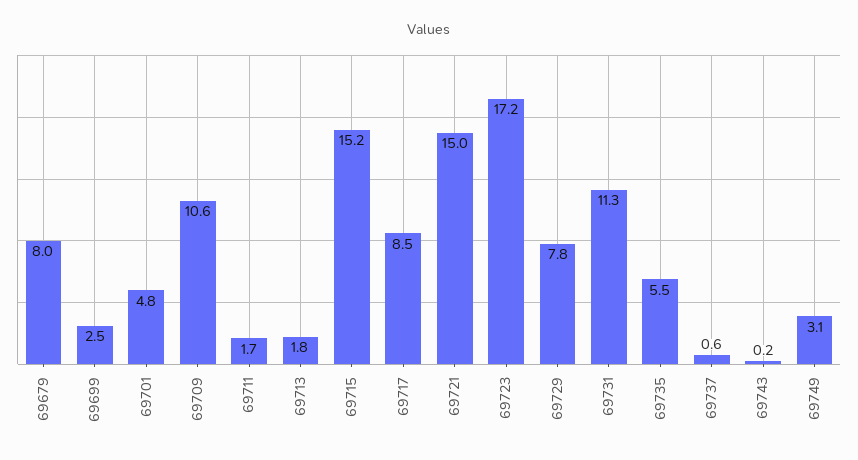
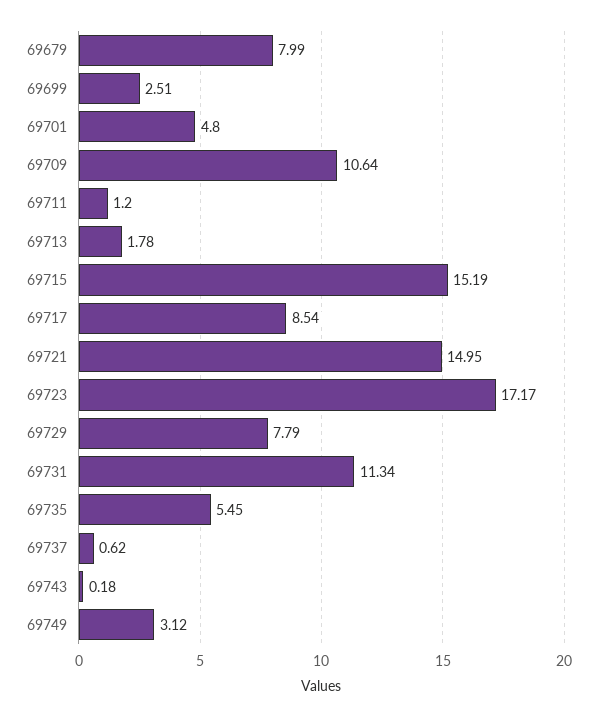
69711: 1.7 -> 1.2

